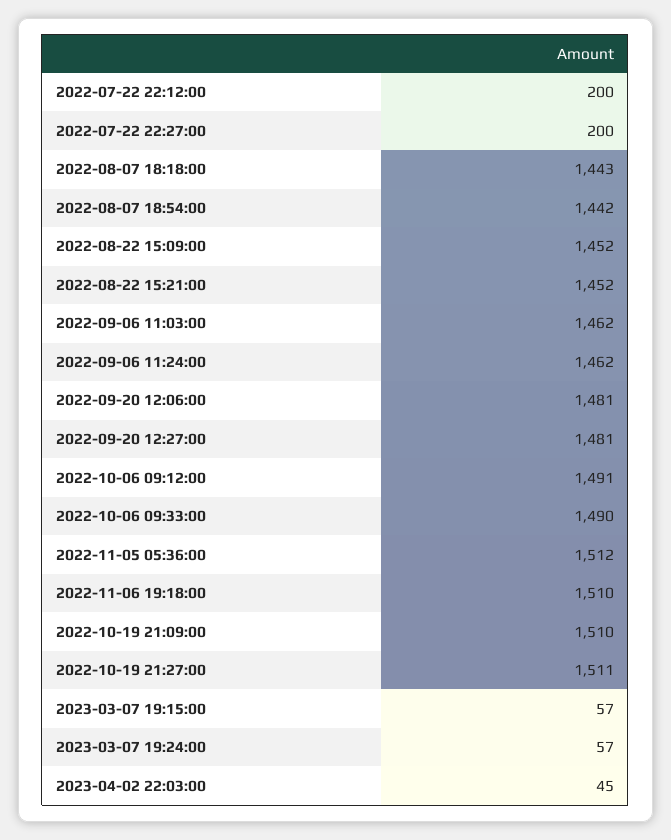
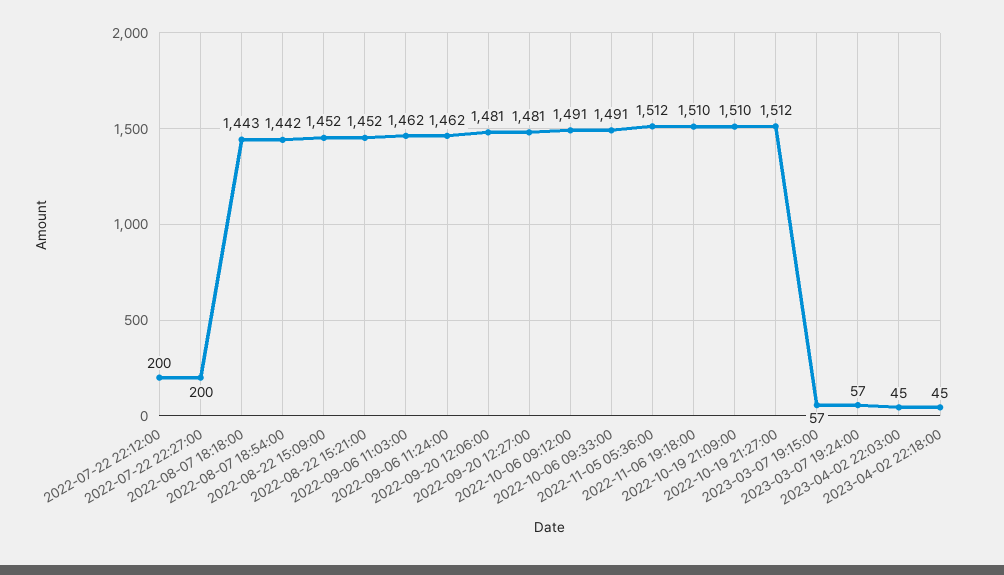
2022-10-06 09:33:00: 1490 -> 1491
2022-10-19 21:27:00: 1511 -> 1512
2023-04-02 22:18:00: none -> 45

